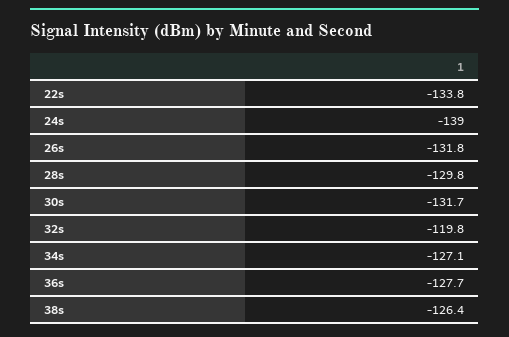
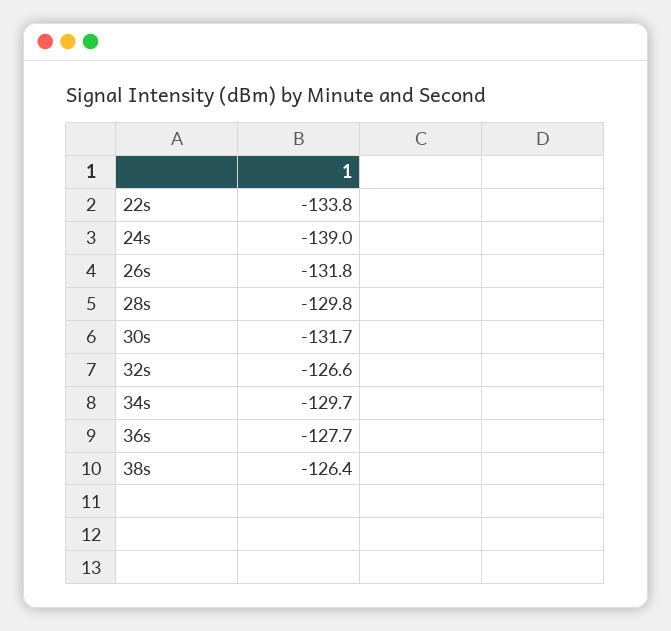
32s: -119.8 -> -126.6
34s: -127.1 -> -129.7

